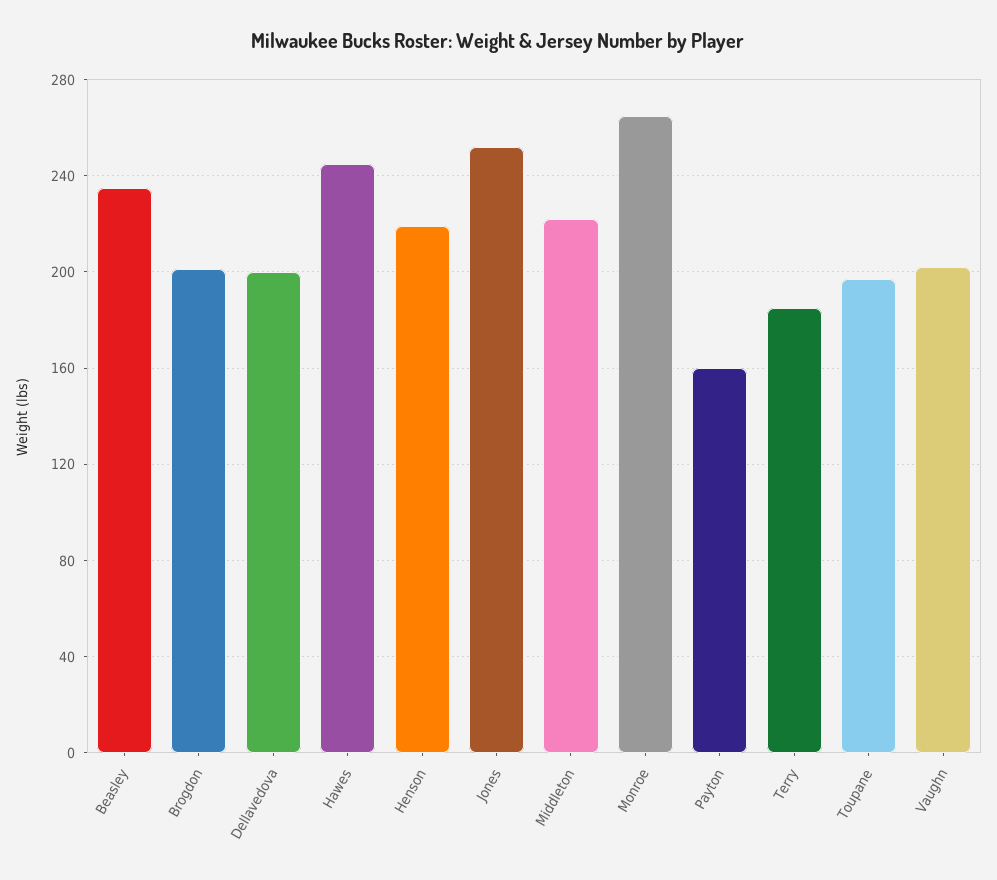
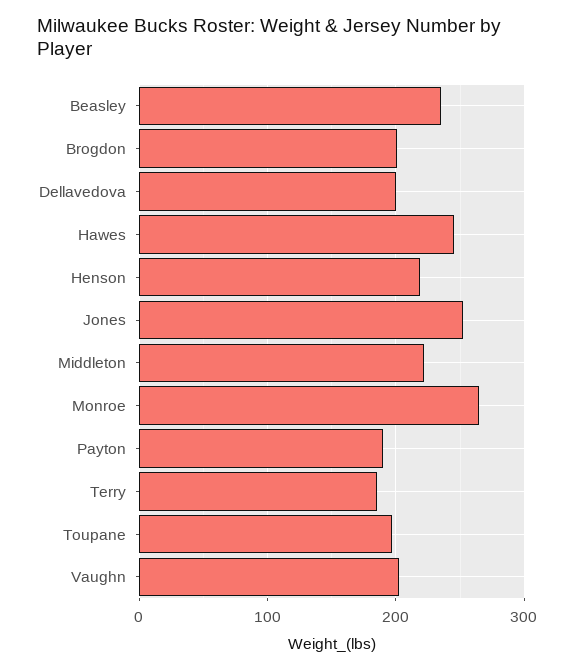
Payton: 160 -> 190

